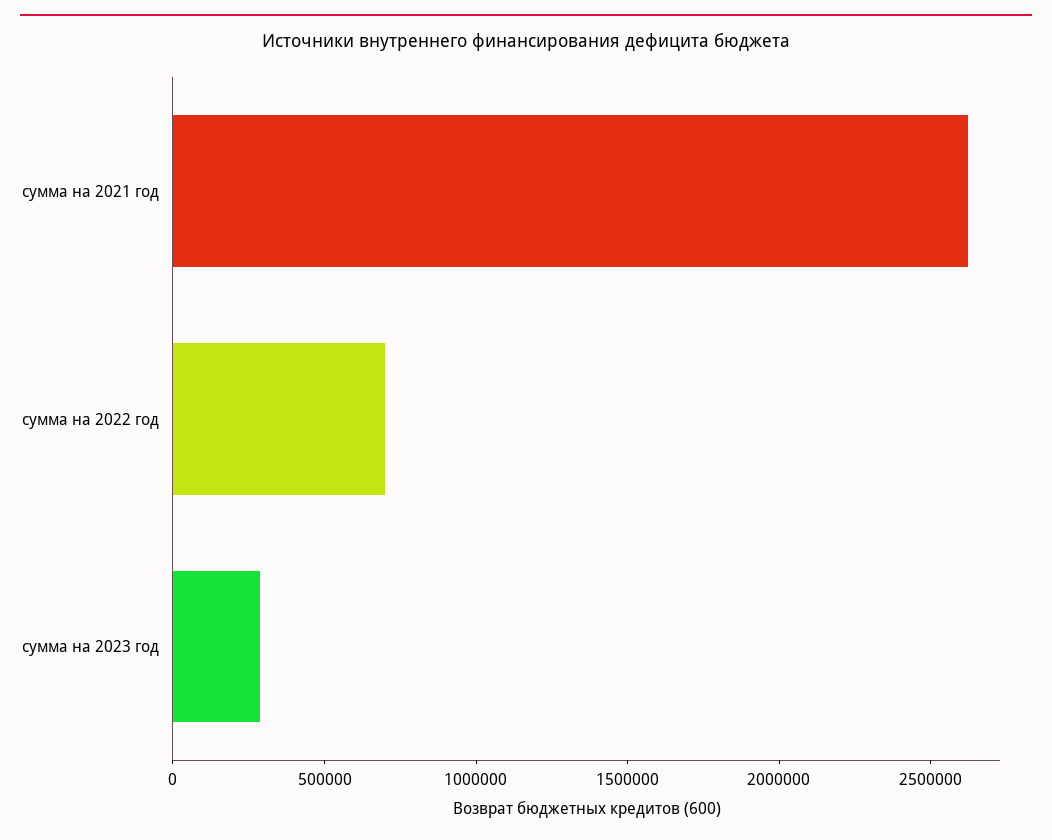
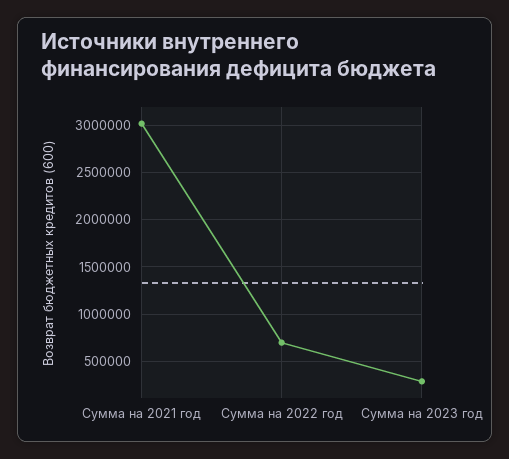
сумма на 2021 год: 2600000 -> 3000000

